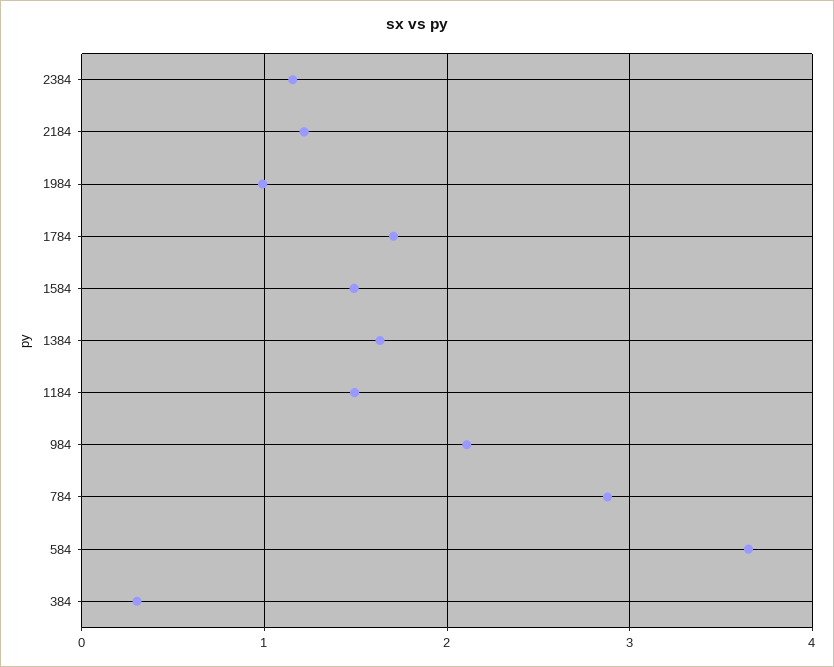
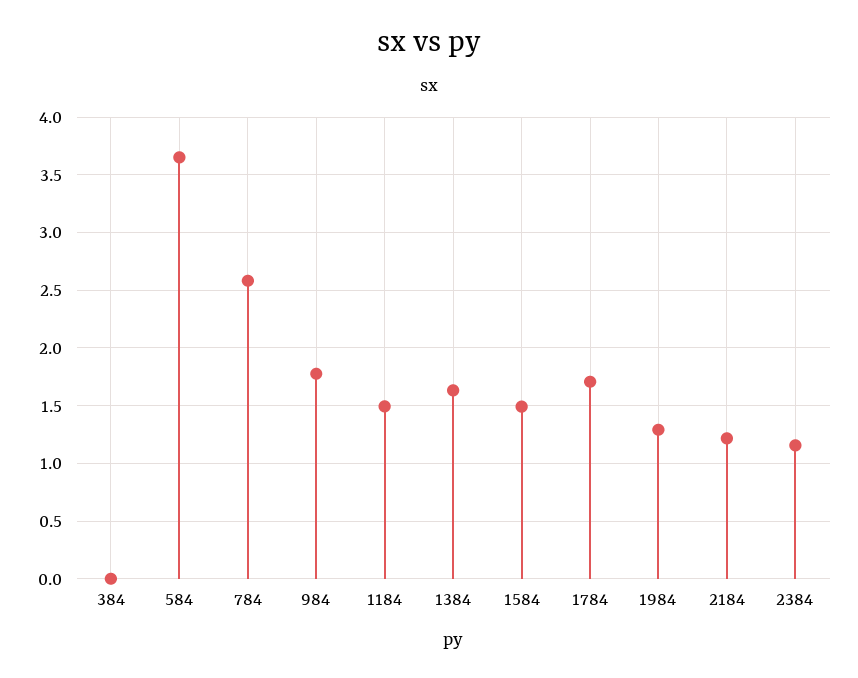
1984: 1 -> 1.3
984: 2.1 -> 1.8
784: 2.9 -> 2.6
384: 0.3 -> 0

